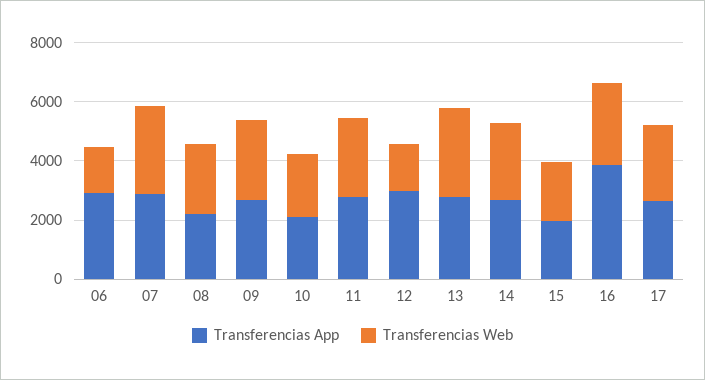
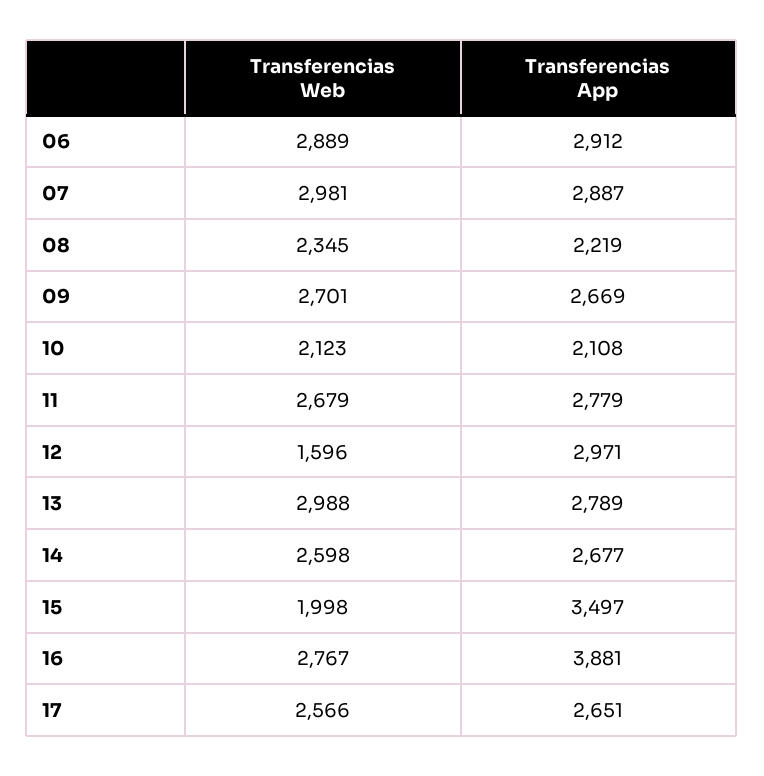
Transferencias Web, 06: 1500 -> 2889
Transferencias App, 15: 2000 -> 3497

